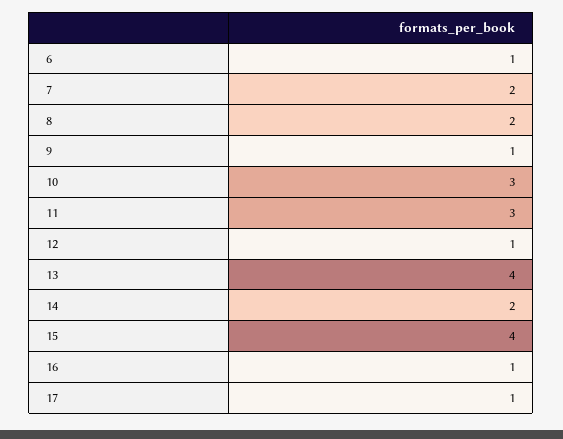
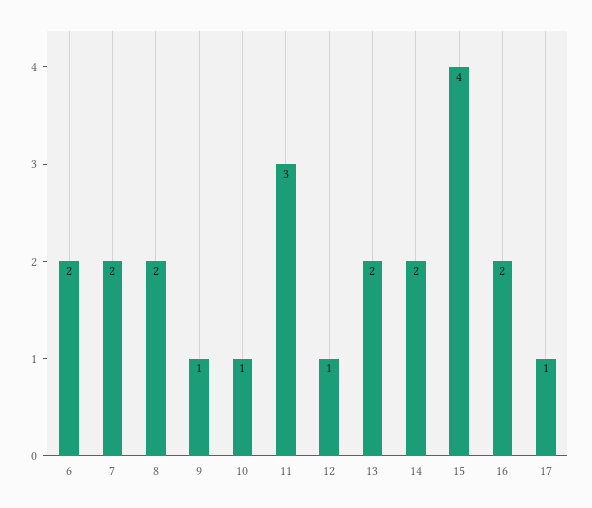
6: 1 -> 2
10: 3 -> 1
13: 4 -> 2
16: 1 -> 2

